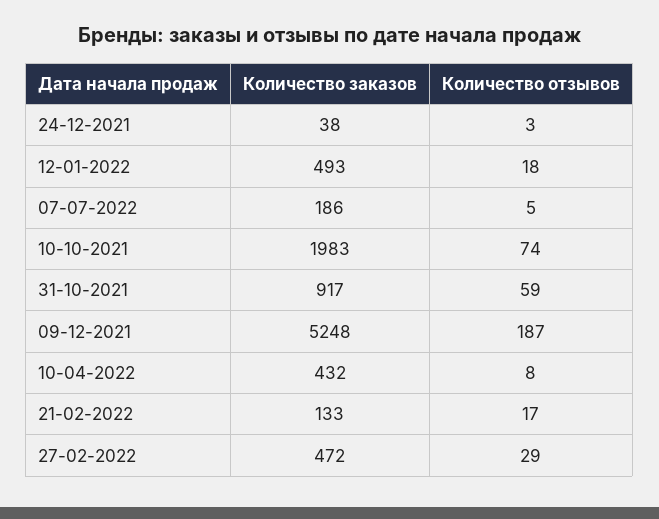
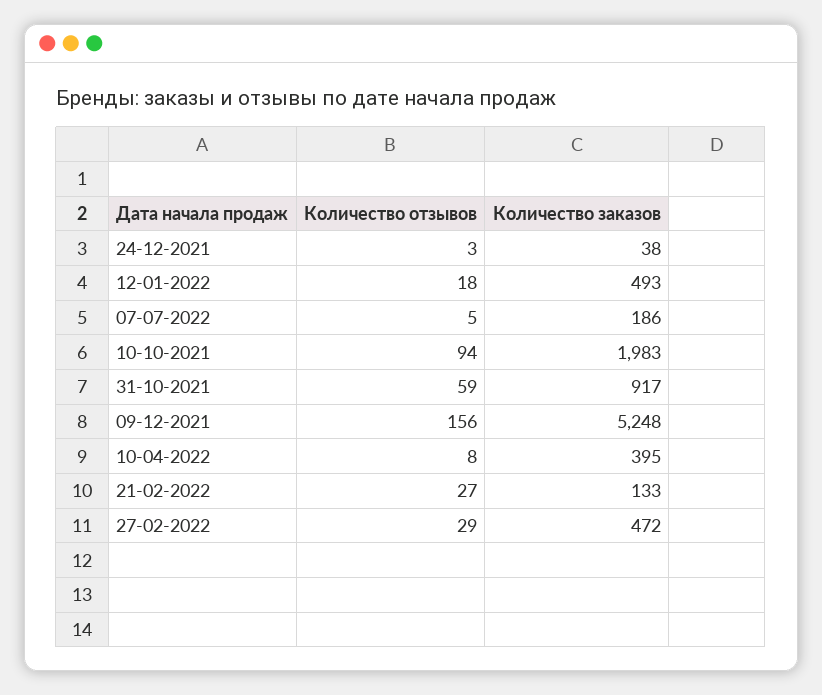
Количество отзывов, 10-10-2021: 74 -> 94
Количество отзывов, 09-12-2021: 187 -> 156
Количество заказов, 10-04-2022: 432 -> 395
Количество отзывов, 21-02-2022: 17 -> 27

